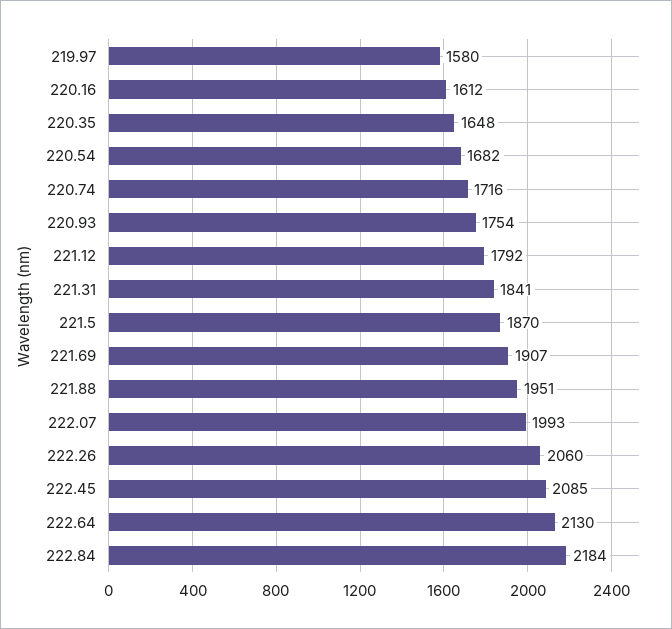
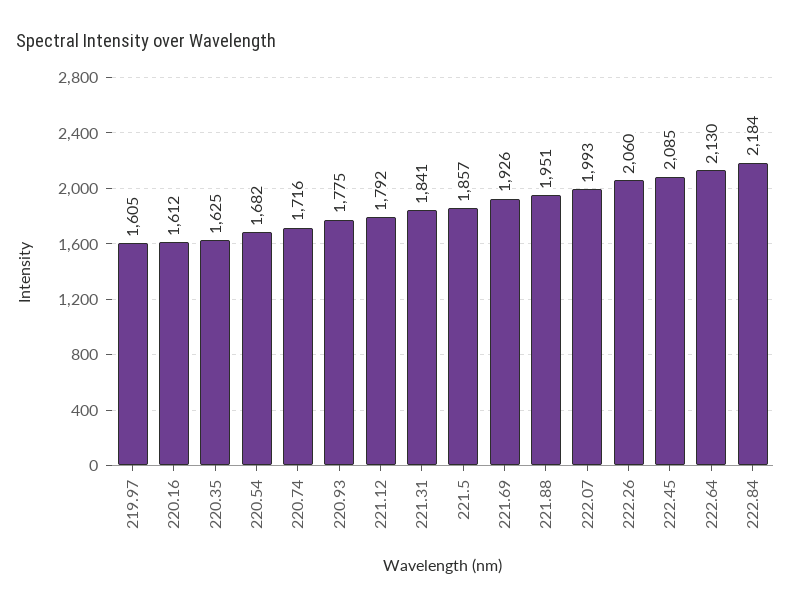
219.97: 1580 -> 1605
220.35: 1648 -> 1625
220.93: 1754 -> 1775
221.5: 1870 -> 1857
221.69: 1907 -> 1926

